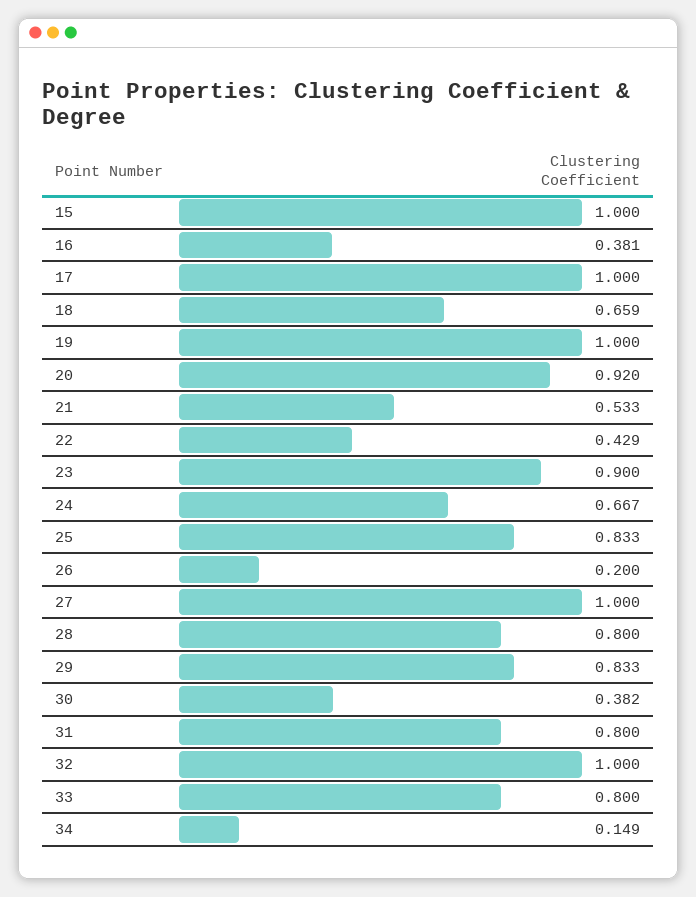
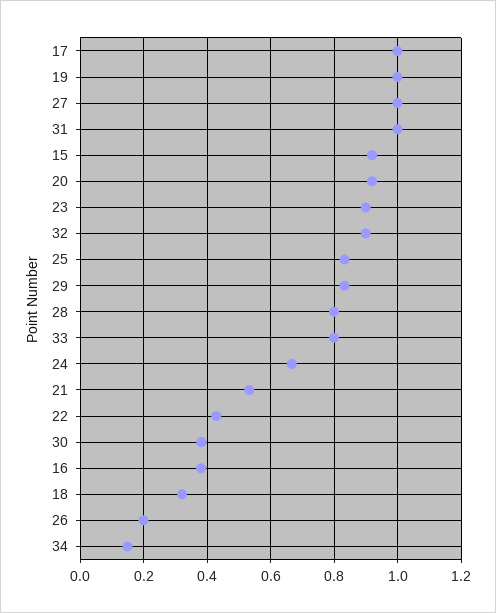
15: 1 -> 0.92
18: 0.659 -> 0.32
31: 0.8 -> 1
32: 1 -> 0.9

